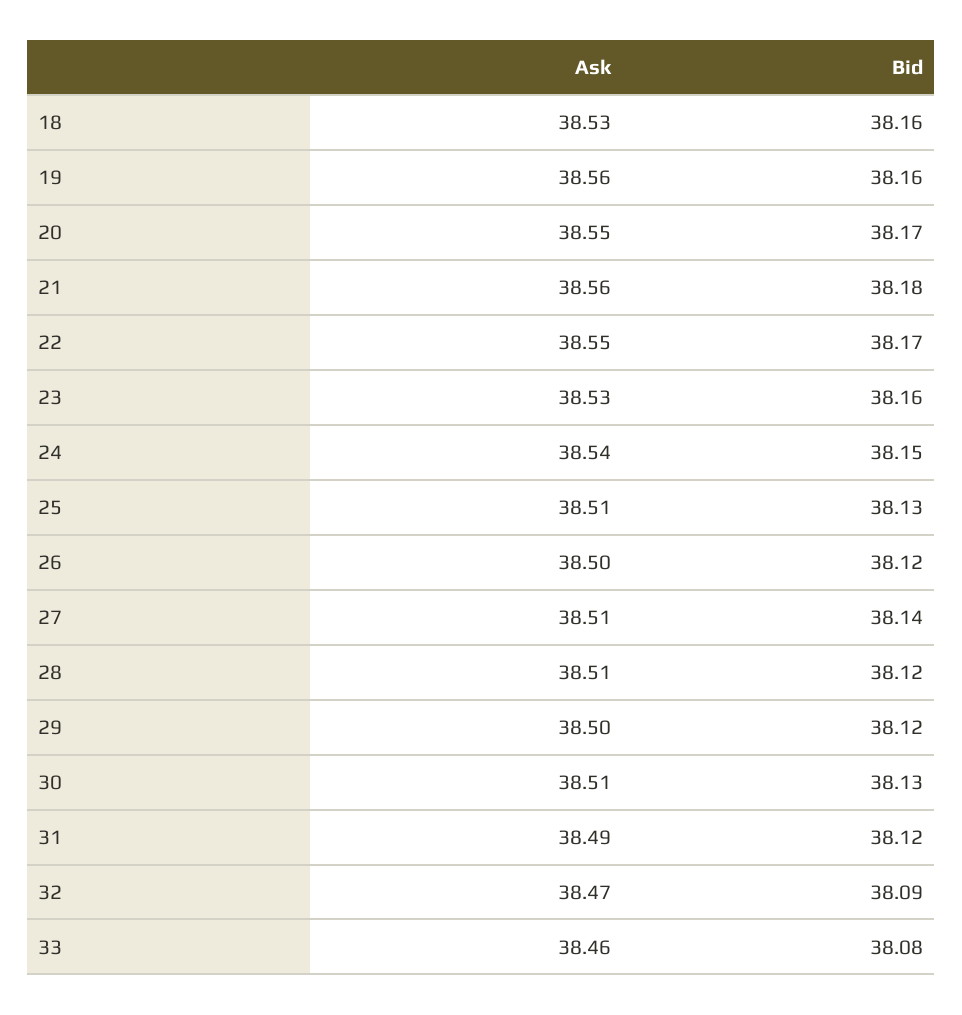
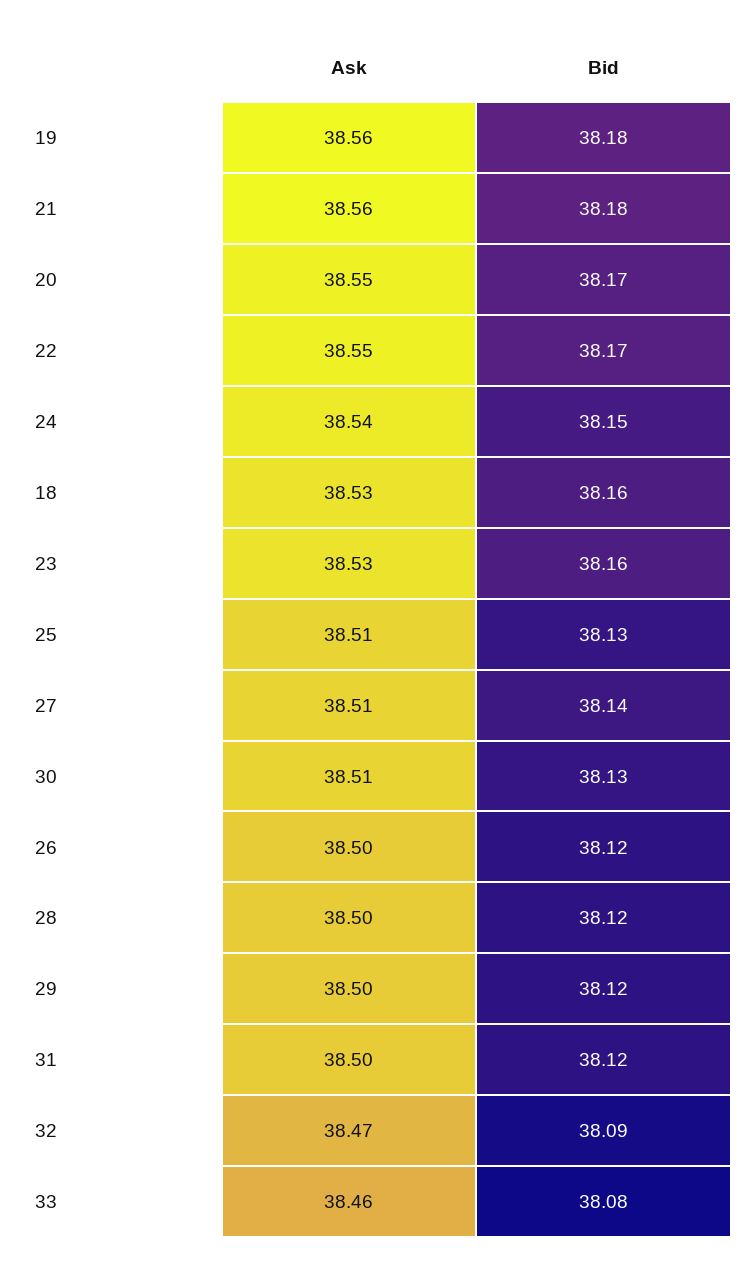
Bid, 19: 38.16 -> 38.18
Ask, 28: 38.51 -> 38.5
Ask, 31: 38.49 -> 38.5

